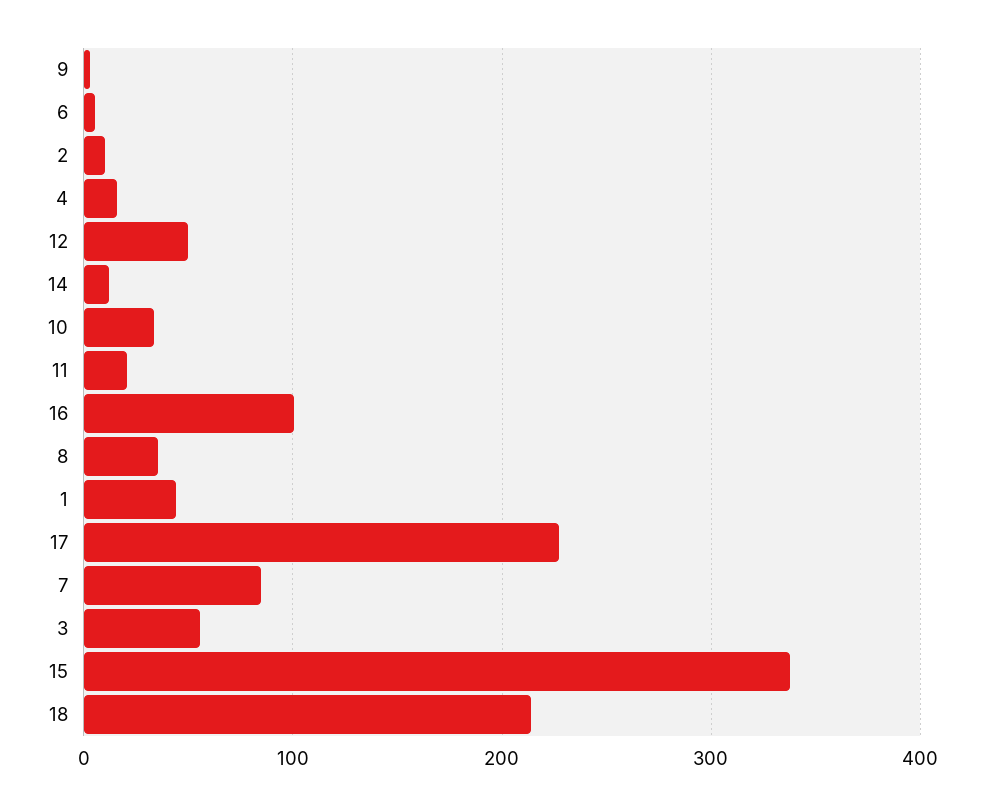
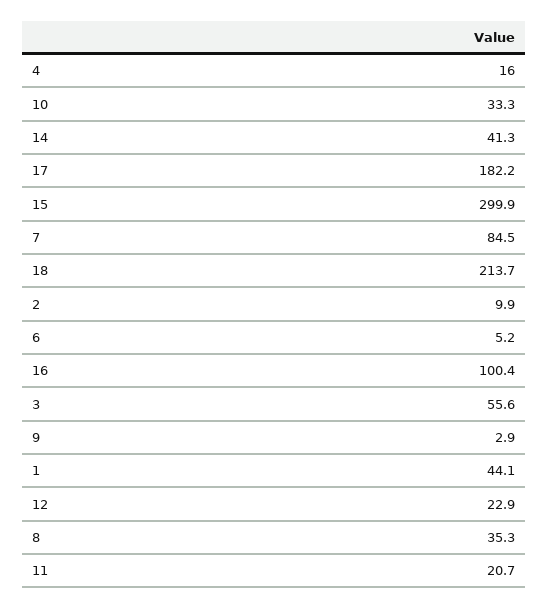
12: 50 -> 22.9
14: 10 -> 41.3
17: 230 -> 182.2
15: 340 -> 299.9

